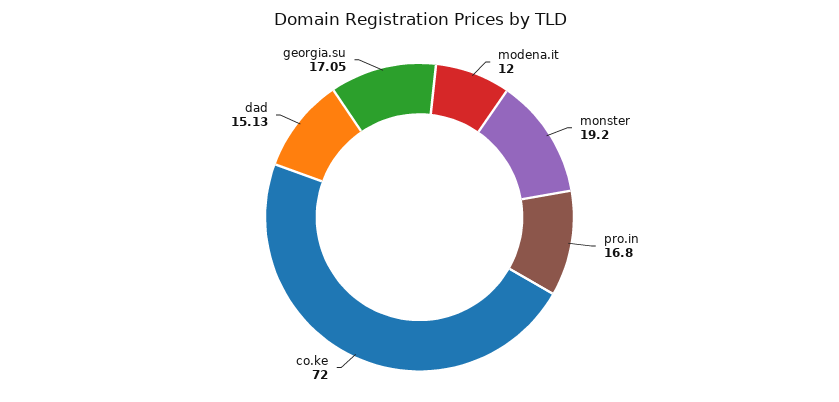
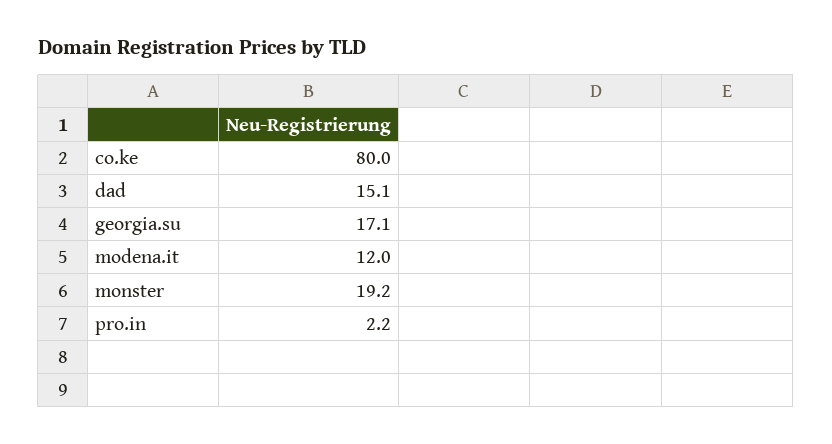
pro.in: 16.8 -> 2.2
co.ke: 72 -> 80

